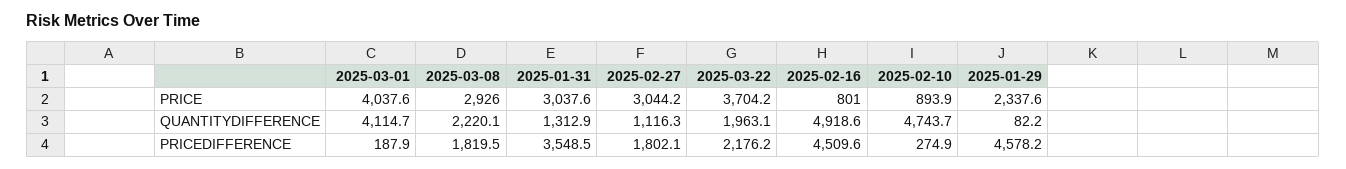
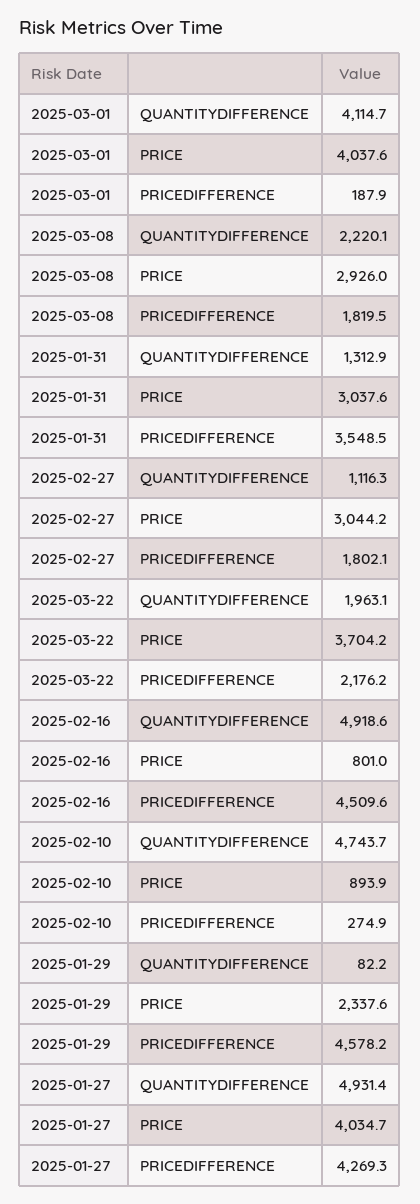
2025-01-27, QUANTITYDIFFERENCE: none -> 4931.4
2025-01-27, PRICE: none -> 4034.7
2025-01-27, PRICEDIFFERENCE: none -> 4269.3

